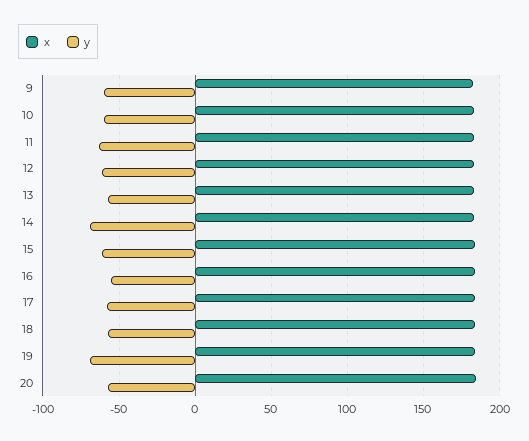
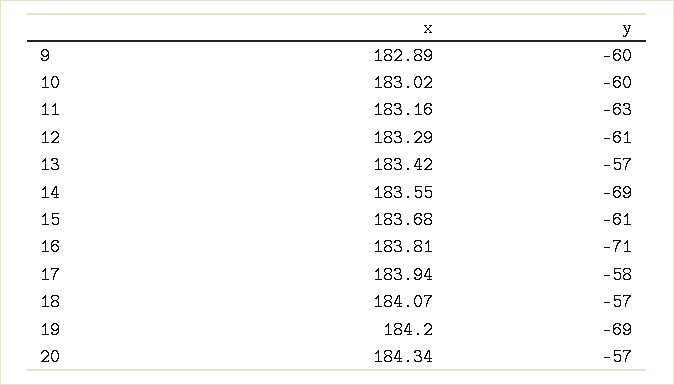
y, 16: -55 -> -71

